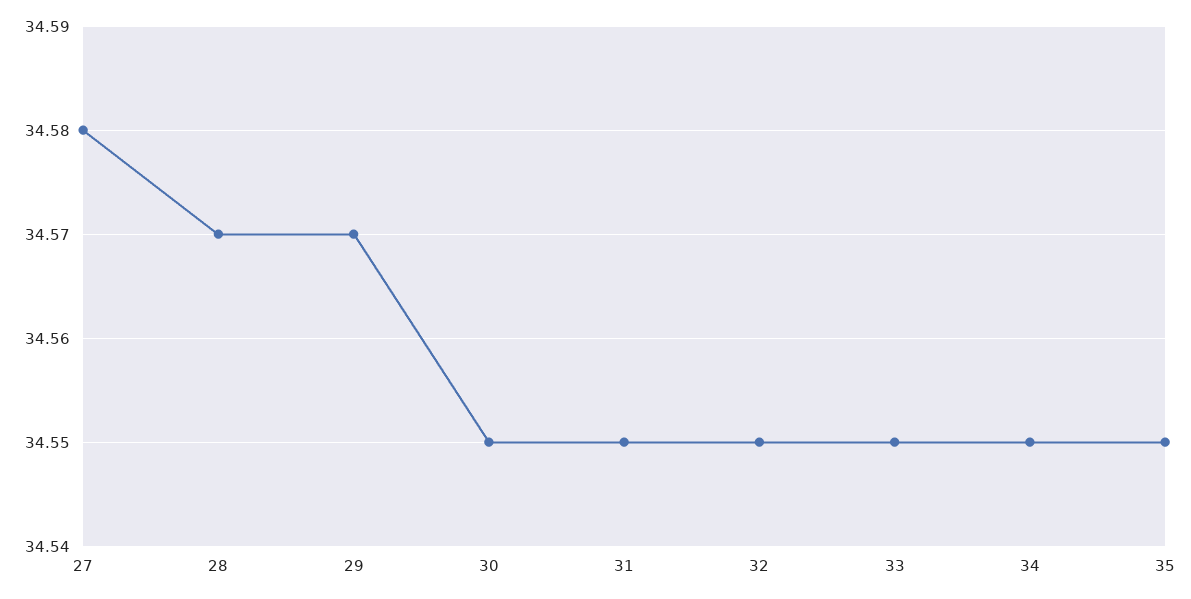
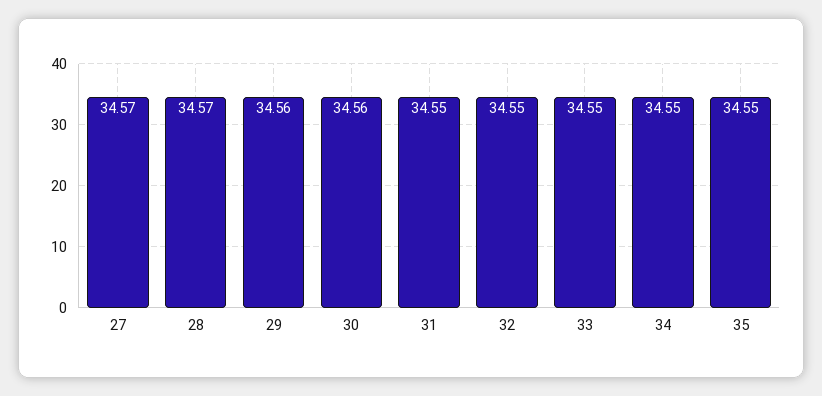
27: 34.58 -> 34.57
29: 34.57 -> 34.56
30: 34.55 -> 34.56

